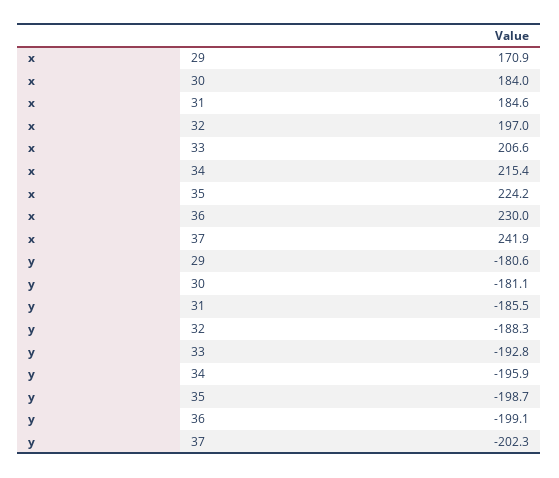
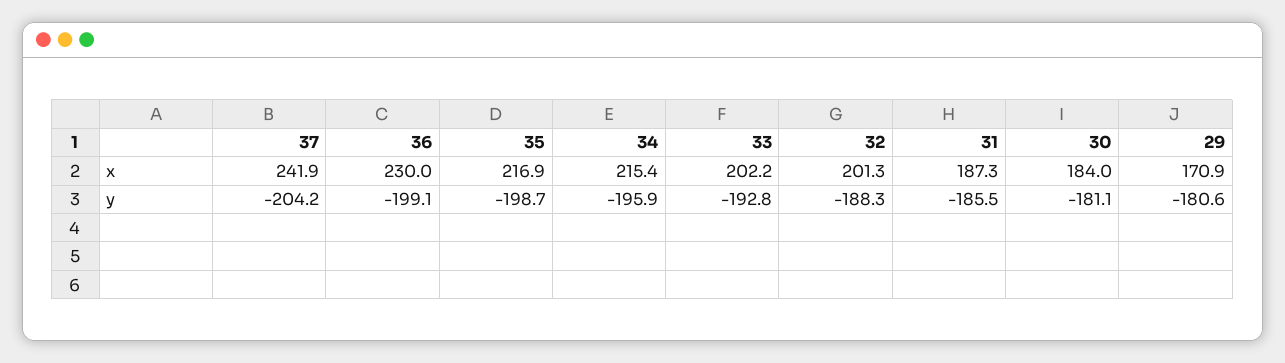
x, 31: 184.6 -> 187.3
x, 32: 197 -> 201.3
x, 33: 206.6 -> 202.2
x, 35: 224.2 -> 216.9
y, 37: -202.3 -> -204.2

